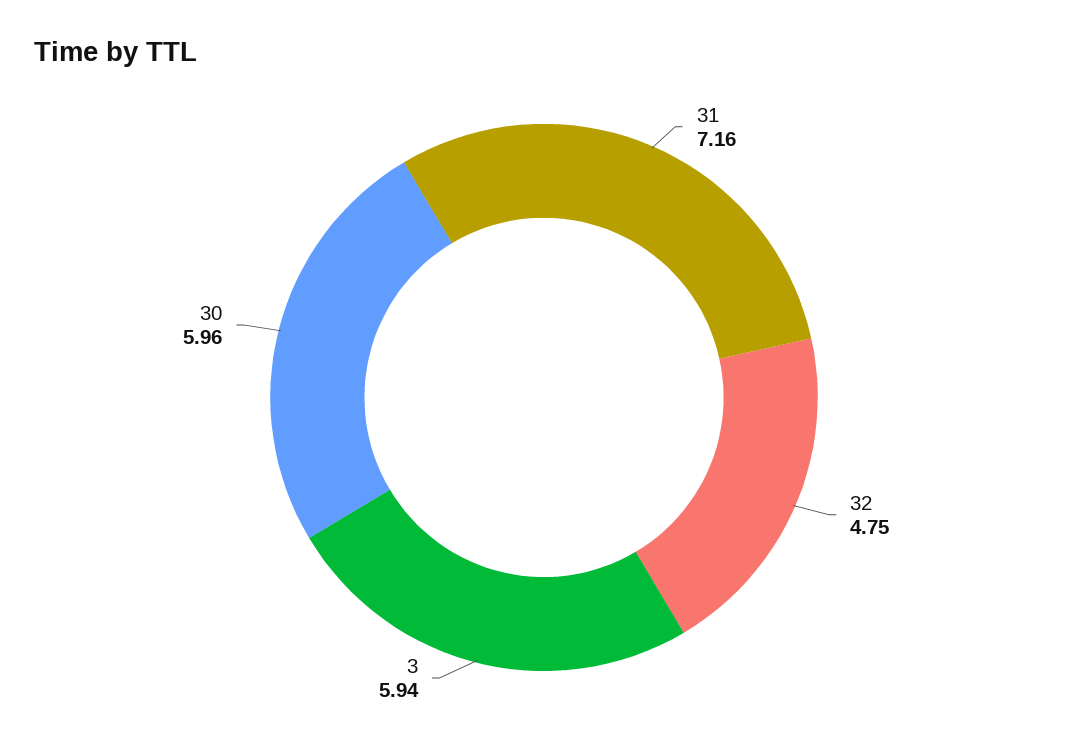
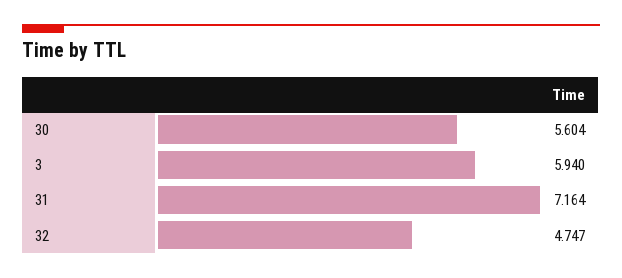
30: 5.96 -> 5.604

